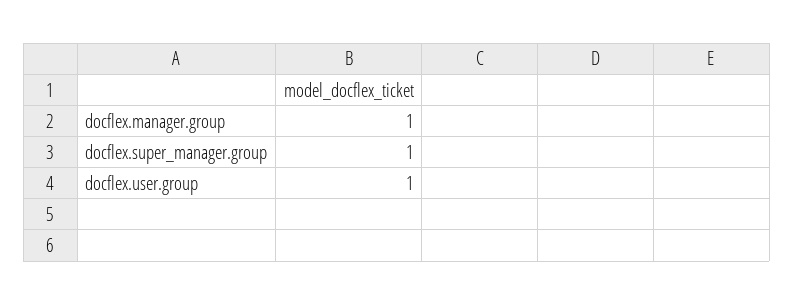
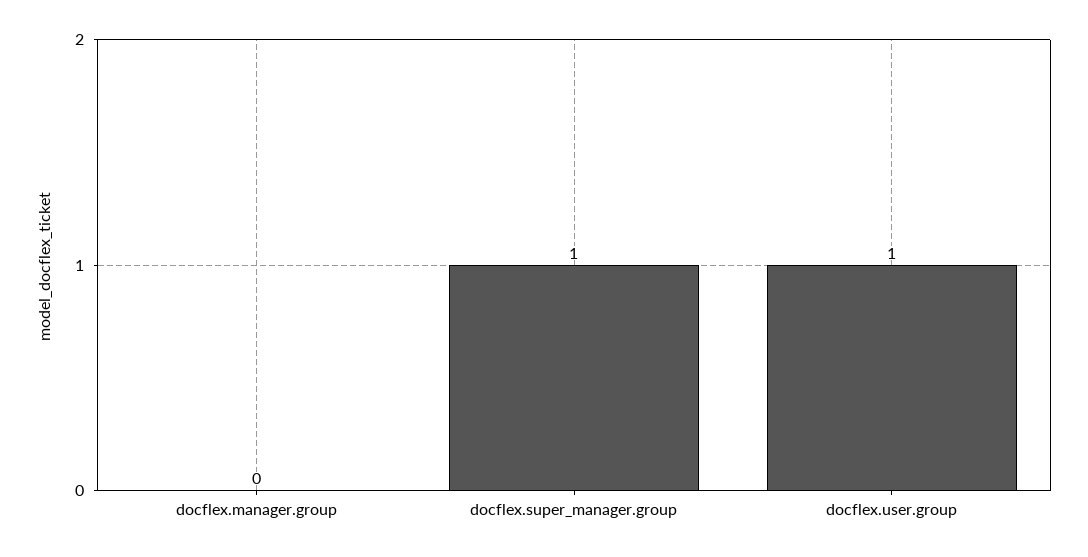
docflex.manager.group: 1 -> 0

